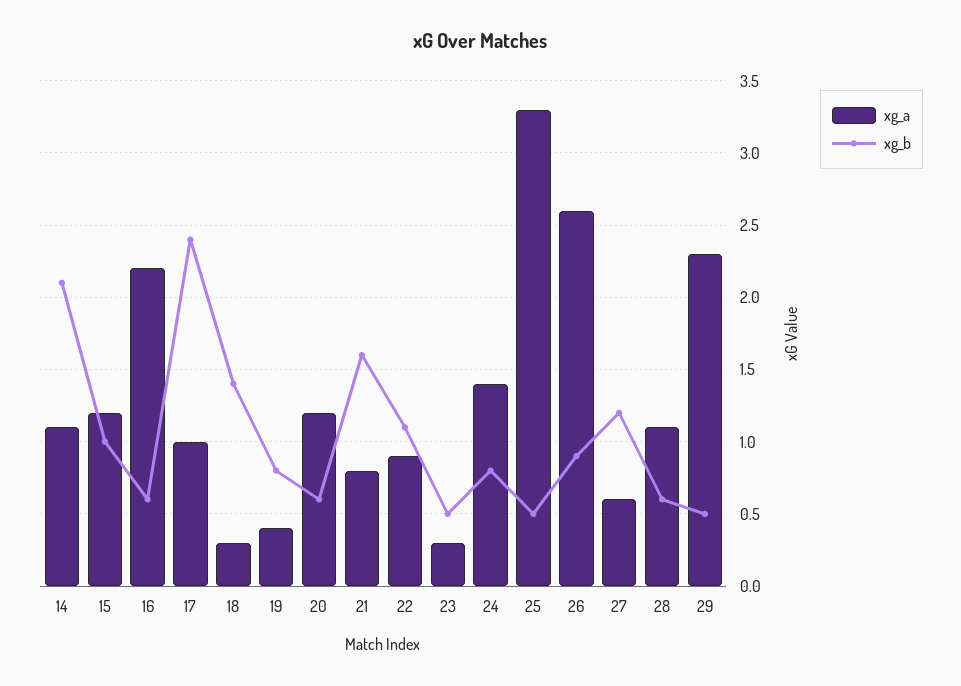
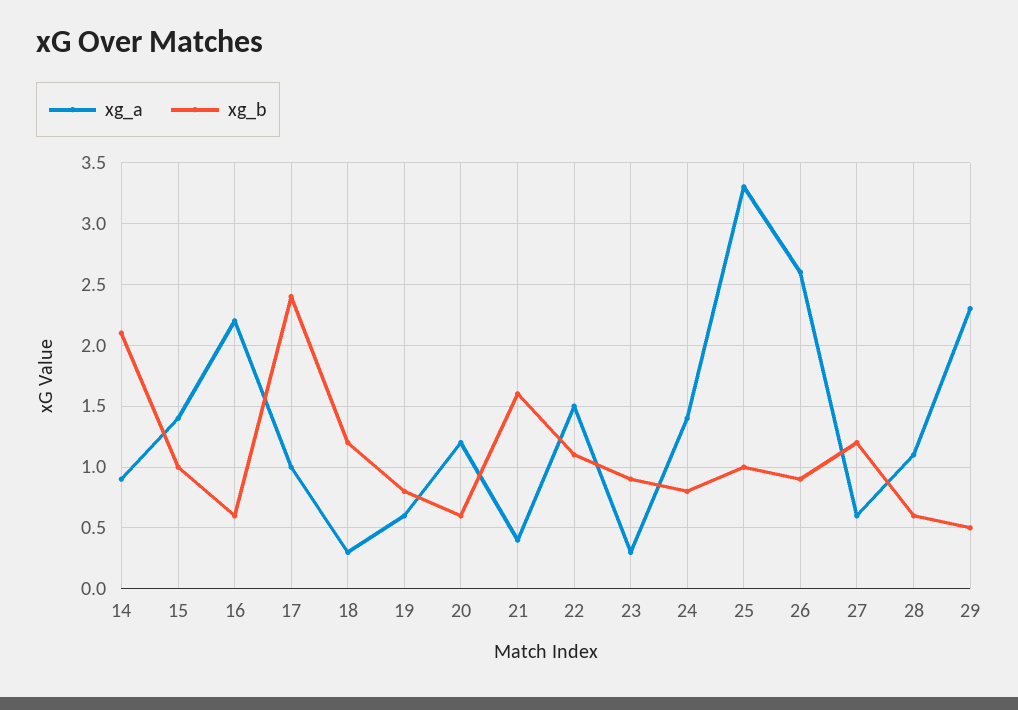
xg_a, 14: 1.1 -> 0.9
xg_a, 15: 1.2 -> 1.4
xg_b, 18: 1.4 -> 1.2
xg_a, 19: 0.4 -> 0.6
xg_a, 21: 0.8 -> 0.4
xg_a, 22: 0.9 -> 1.5
xg_b, 23: 0.5 -> 0.9
xg_b, 25: 0.5 -> 1

